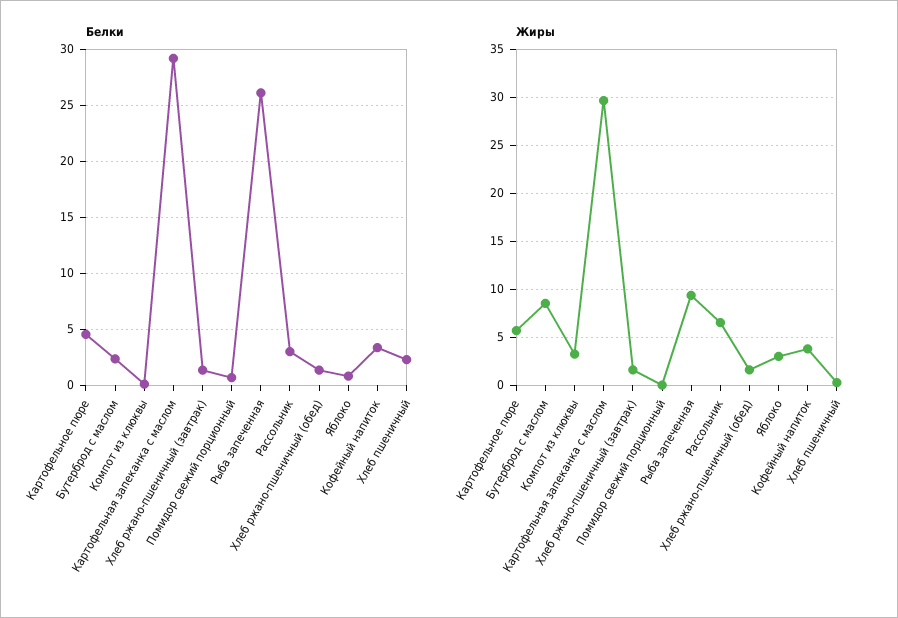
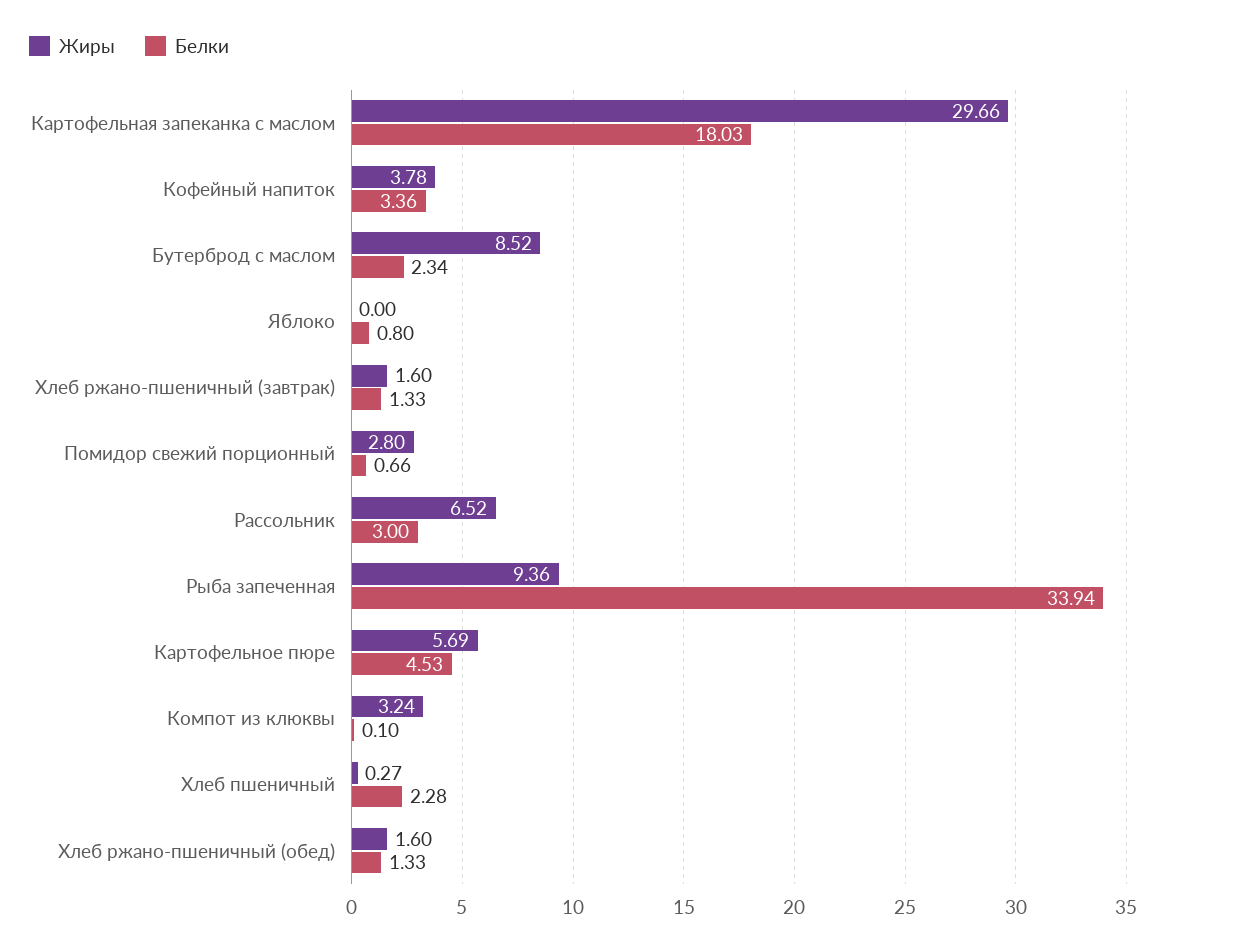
Белки, Картофельная запеканка с маслом: 29 -> 18.03
Белки, Рыба запеченная: 26 -> 33.94
Жиры, Помидор свежий порционный: 0 -> 2.8
Жиры, Яблоко: 3 -> 0

